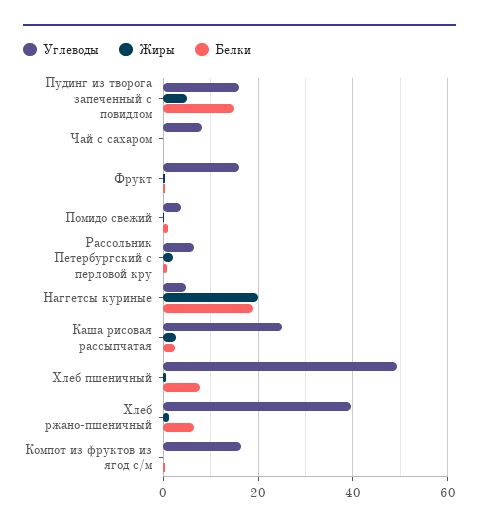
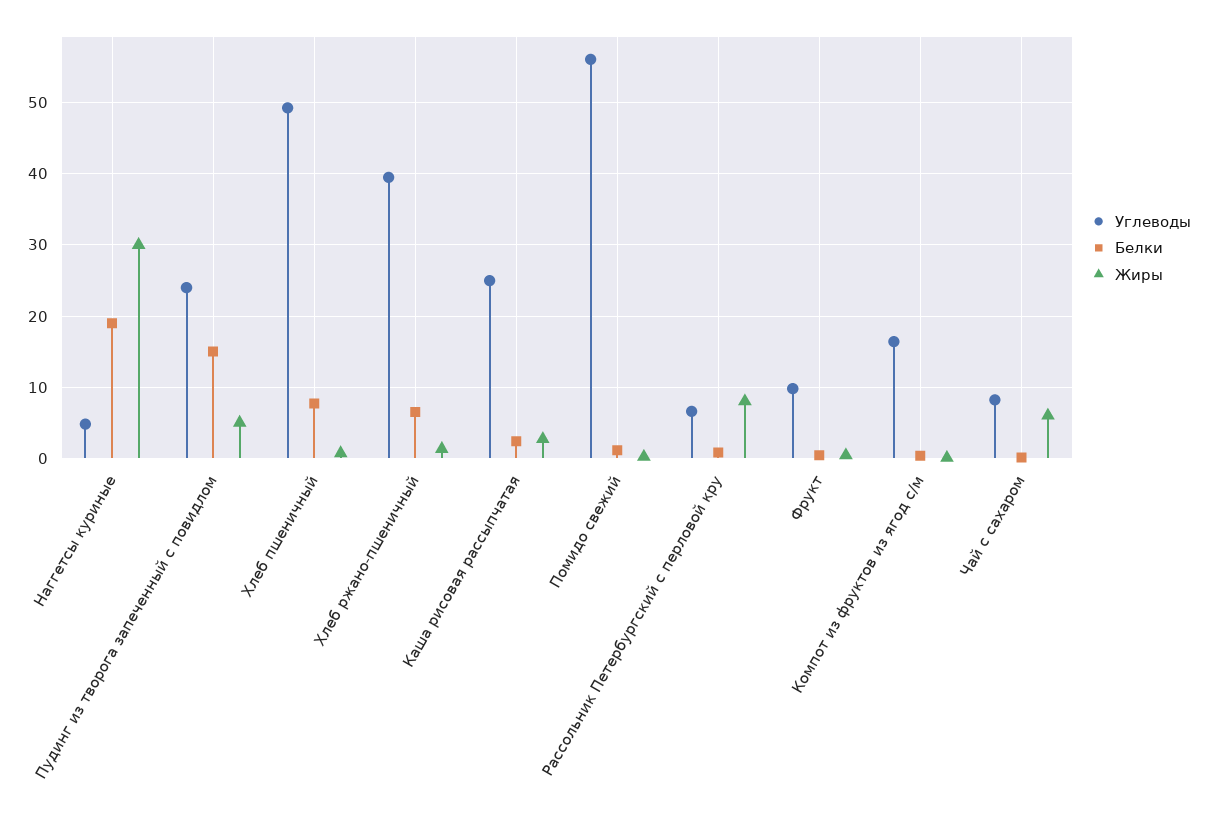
Углеводы, Пудинг из творога запеченный с повидлом: 16 -> 24
Жиры, Чай с сахаром: 0 -> 6
Углеводы, Фрукт: 16 -> 10
Углеводы, Помидо свежий: 4 -> 56
Жиры, Рассольник Петербургский с перловой кру: 2 -> 8
Жиры, Наггетсы куриные: 20 -> 30

